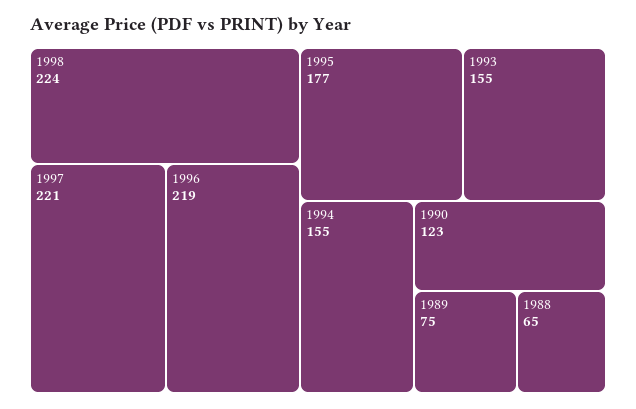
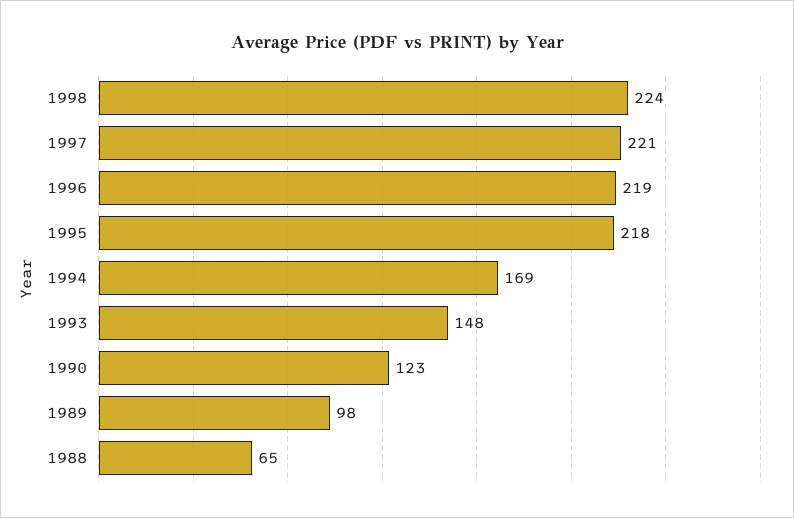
1995: 177 -> 218
1993: 155 -> 148
1994: 155 -> 169
1989: 75 -> 98

